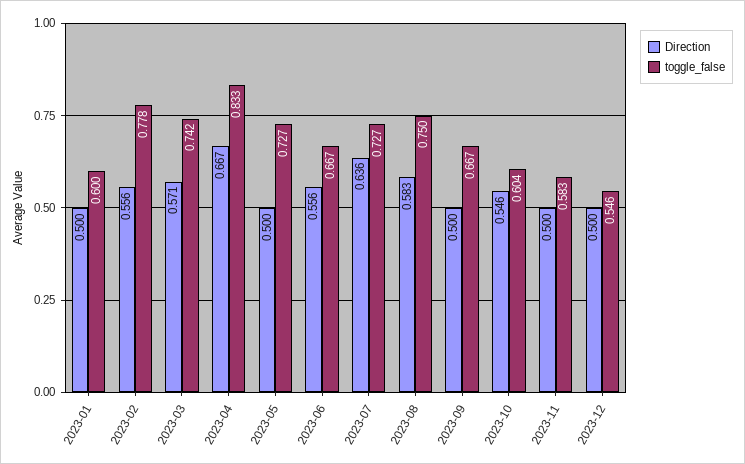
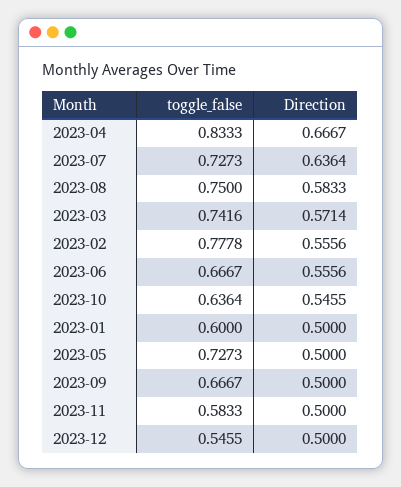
toggle_false, 2023-10: 0.604 -> 0.6364

